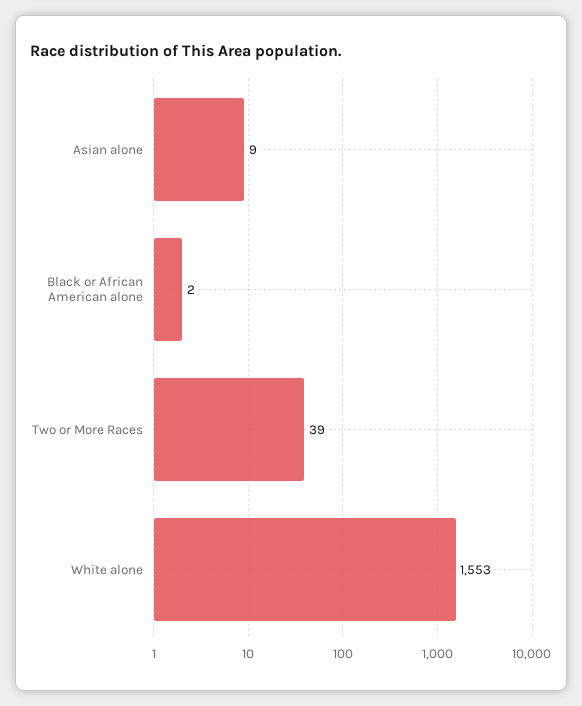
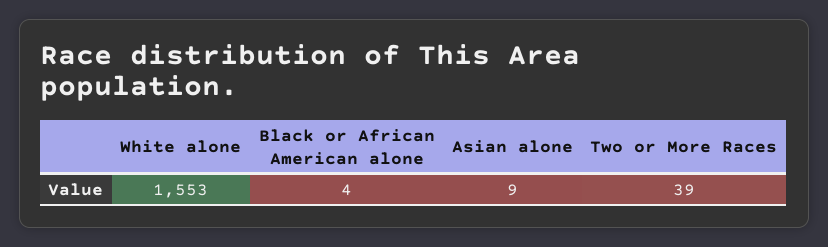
Black or African American alone: 2 -> 4

